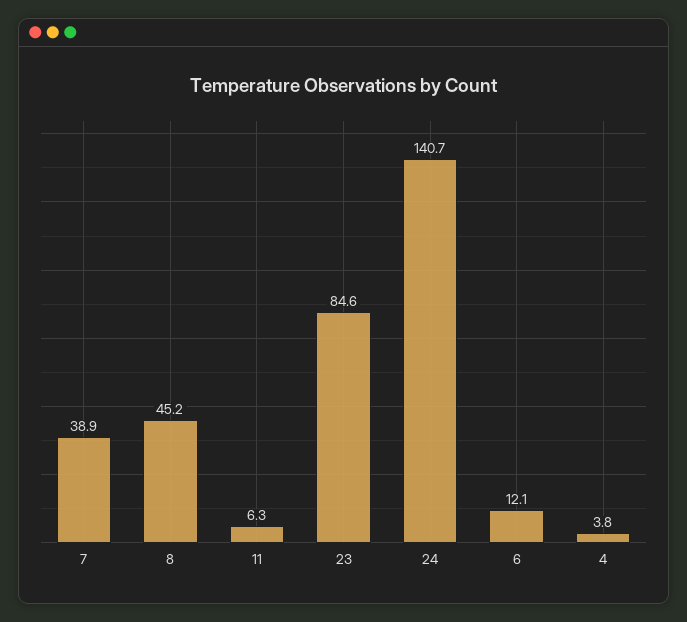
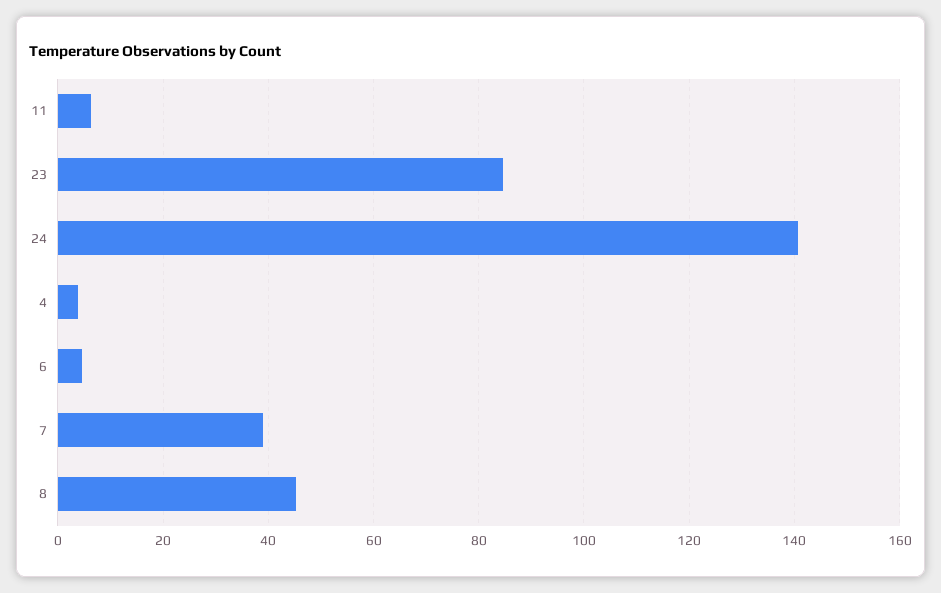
6: 12.1 -> 4

